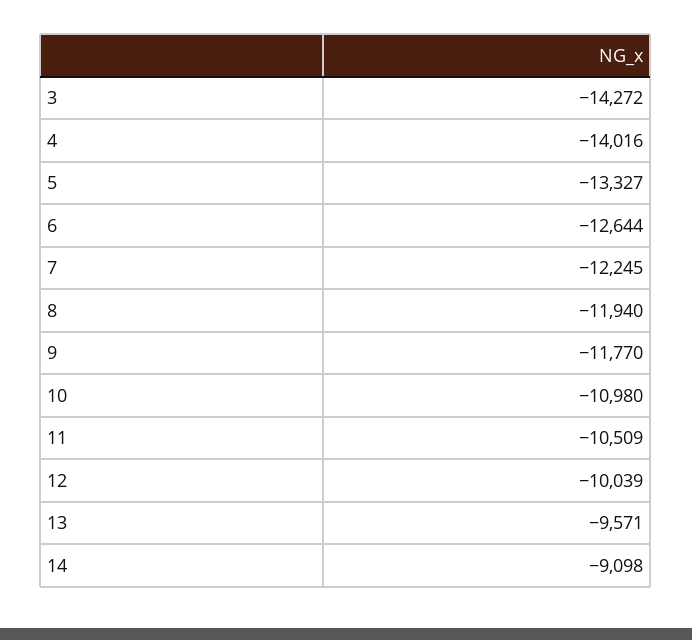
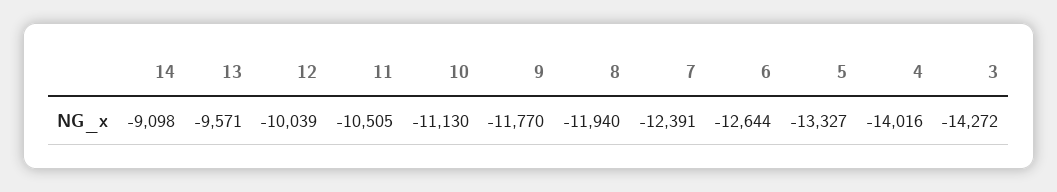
7: -12245 -> -12391
10: -10980 -> -11130
11: -10509 -> -10505

